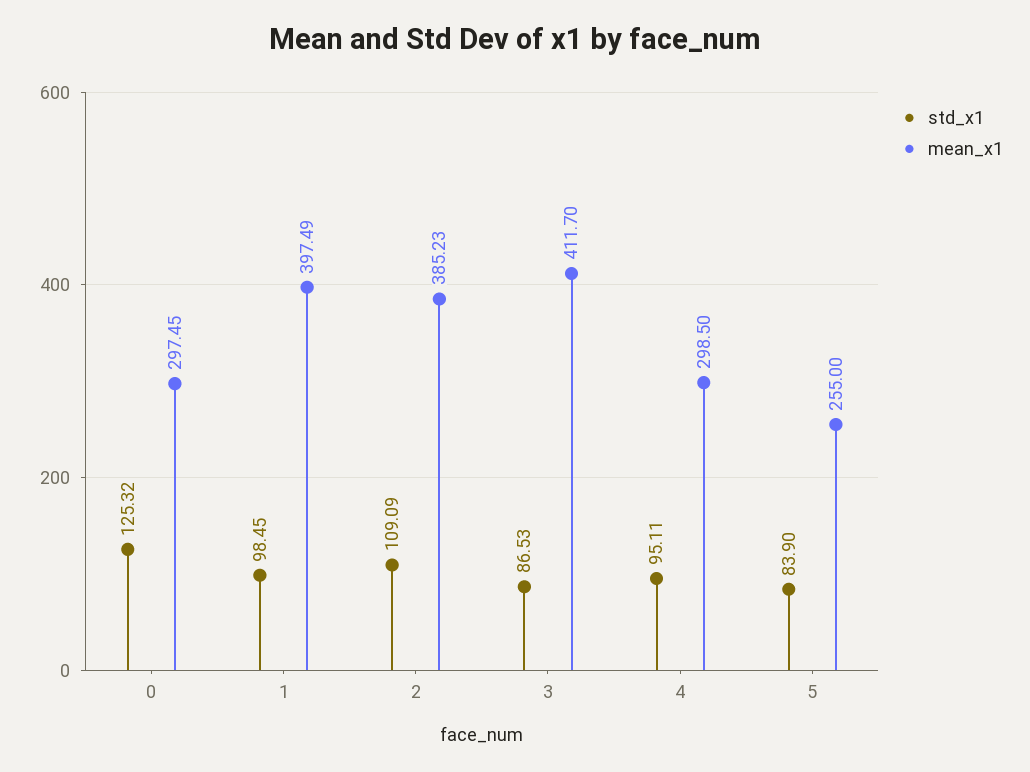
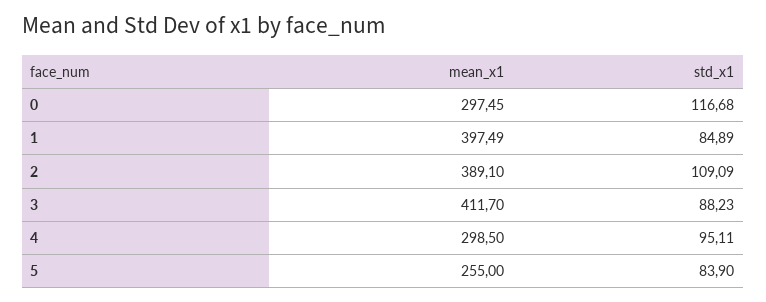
std_x1, 0: 125.32 -> 116.68
std_x1, 1: 98.45 -> 84.89
mean_x1, 2: 385.23 -> 389.1
std_x1, 3: 86.53 -> 88.23

